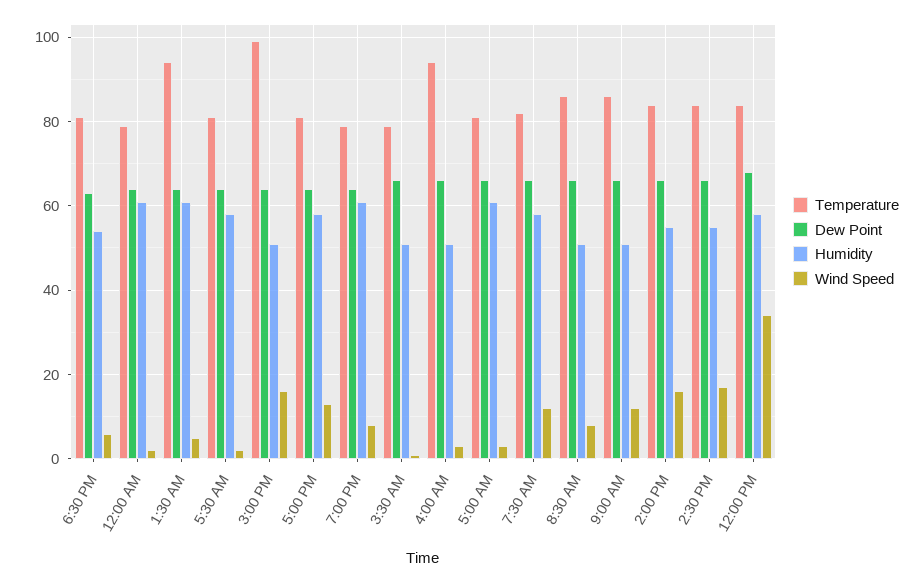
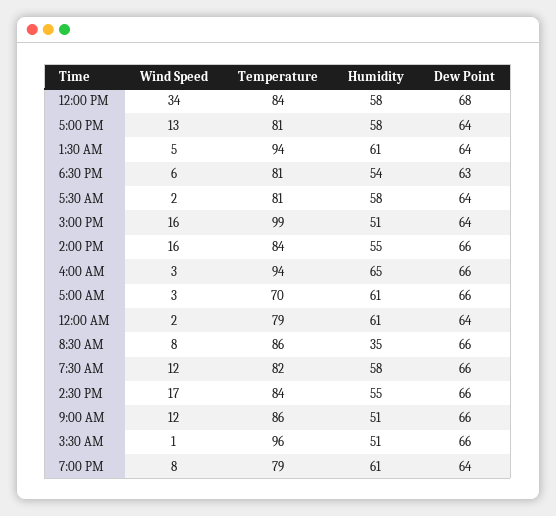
Temperature, 3:30 AM: 80 -> 96
Humidity, 4:00 AM: 50 -> 65
Temperature, 5:00 AM: 80 -> 70
Humidity, 8:30 AM: 50 -> 35

